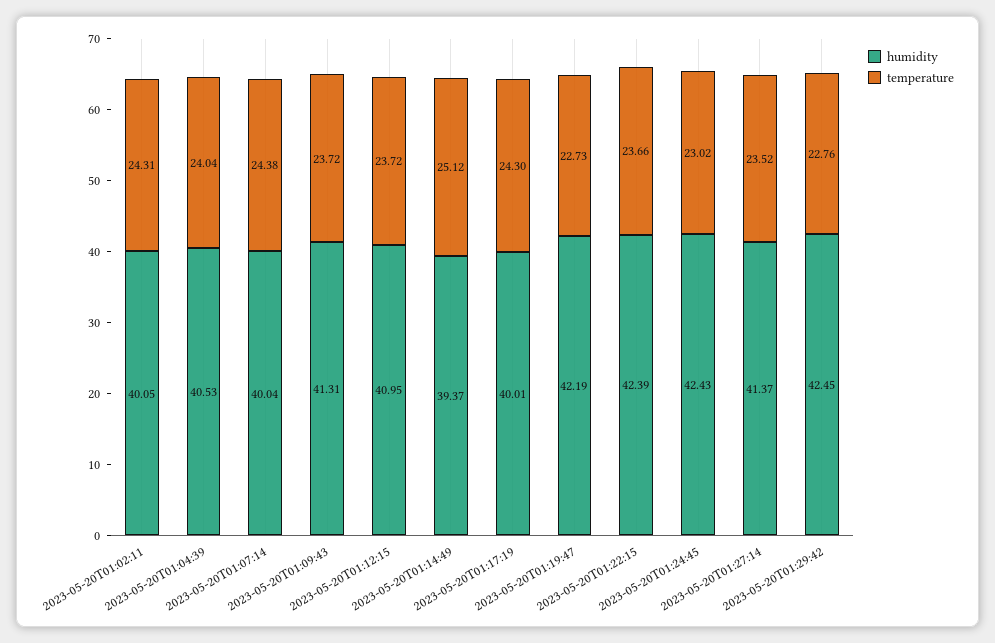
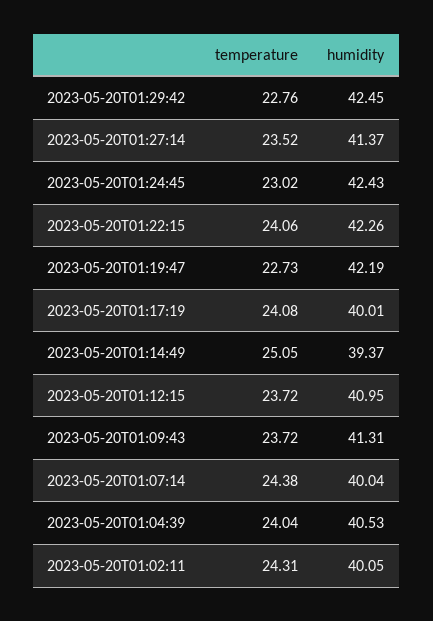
temperature, 2023-05-20T01:14:49: 25.12 -> 25.05
temperature, 2023-05-20T01:17:19: 24.3 -> 24.08
humidity, 2023-05-20T01:22:15: 42.39 -> 42.26
temperature, 2023-05-20T01:22:15: 23.66 -> 24.06

